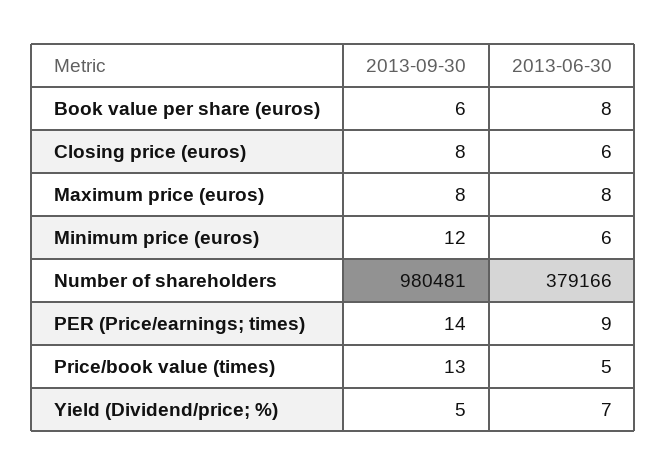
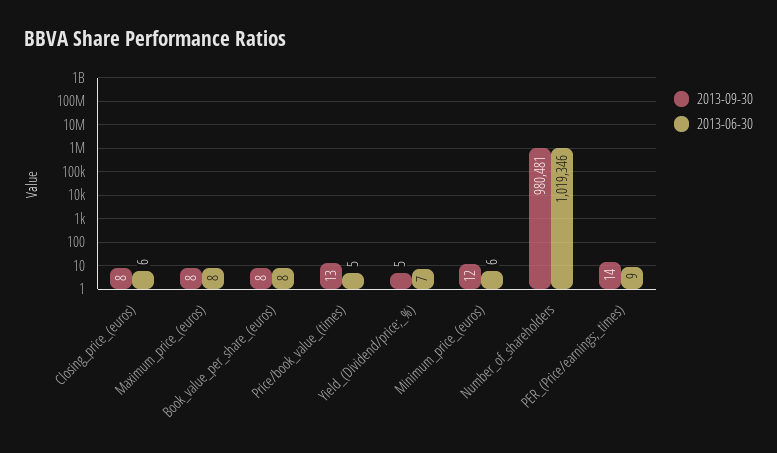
2013-09-30, Book value per share (euros): 6 -> 8
2013-06-30, Number of shareholders: 379166 -> 1019346

